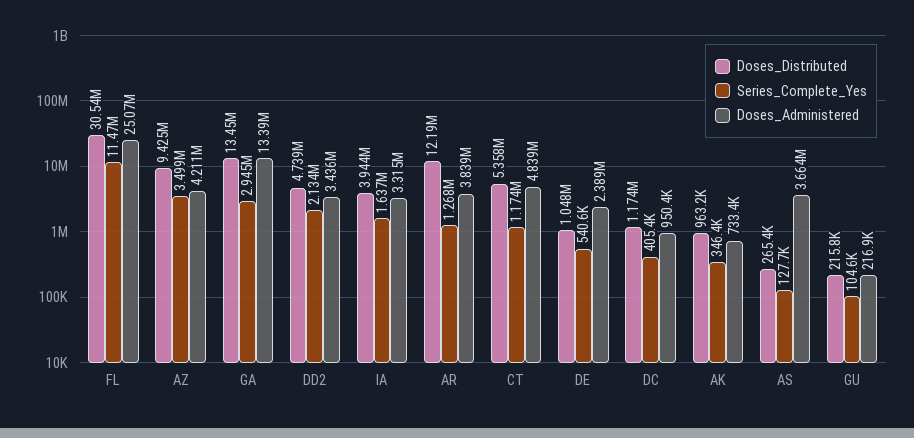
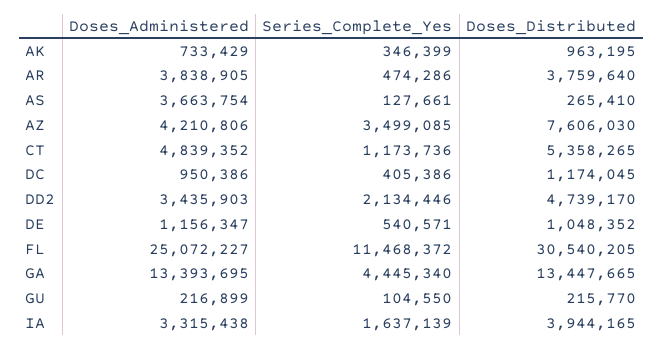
Doses_Distributed, AZ: 9425000 -> 7606030
Series_Complete_Yes, GA: 2945000 -> 4445340
Doses_Distributed, AR: 12190000 -> 3759640
Series_Complete_Yes, AR: 1268000 -> 474286
Doses_Administered, DE: 2389000 -> 1156347

